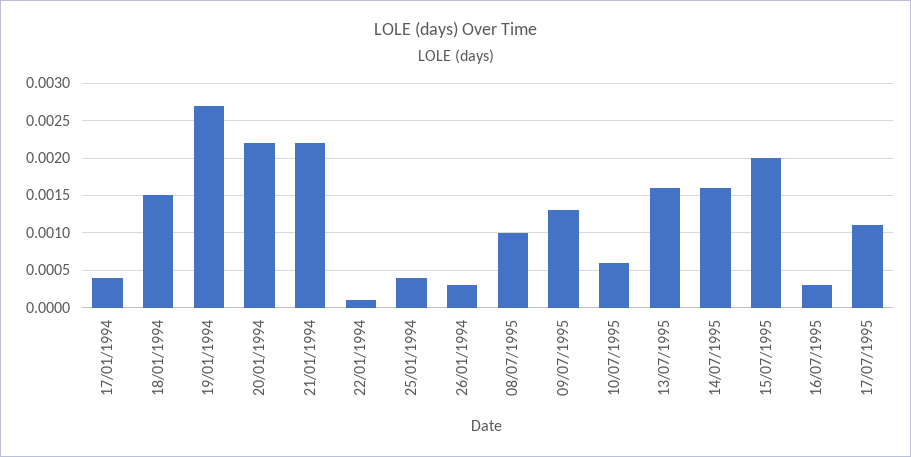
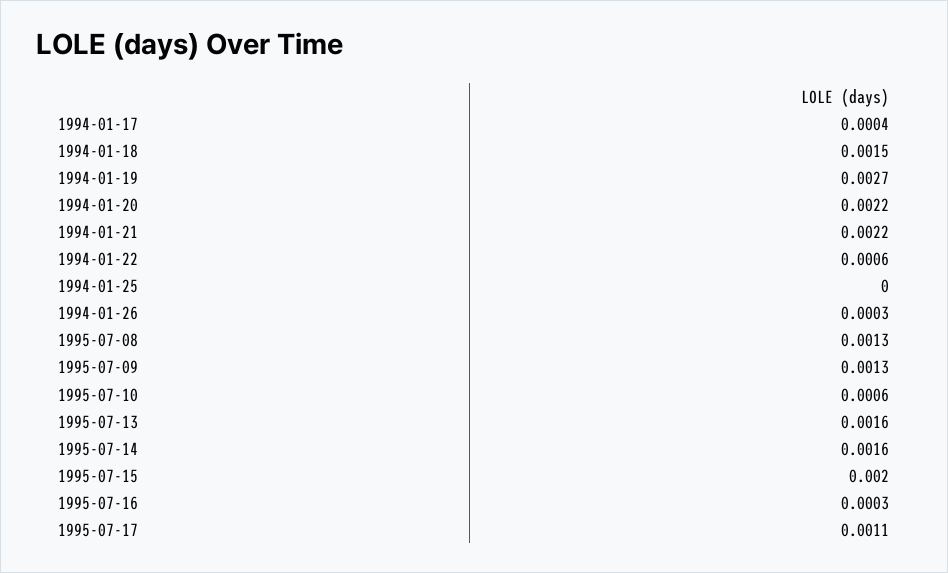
22/01/1994: 0.0001 -> 0.0006
25/01/1994: 0.0004 -> 0
08/07/1995: 0.001 -> 0.0013

